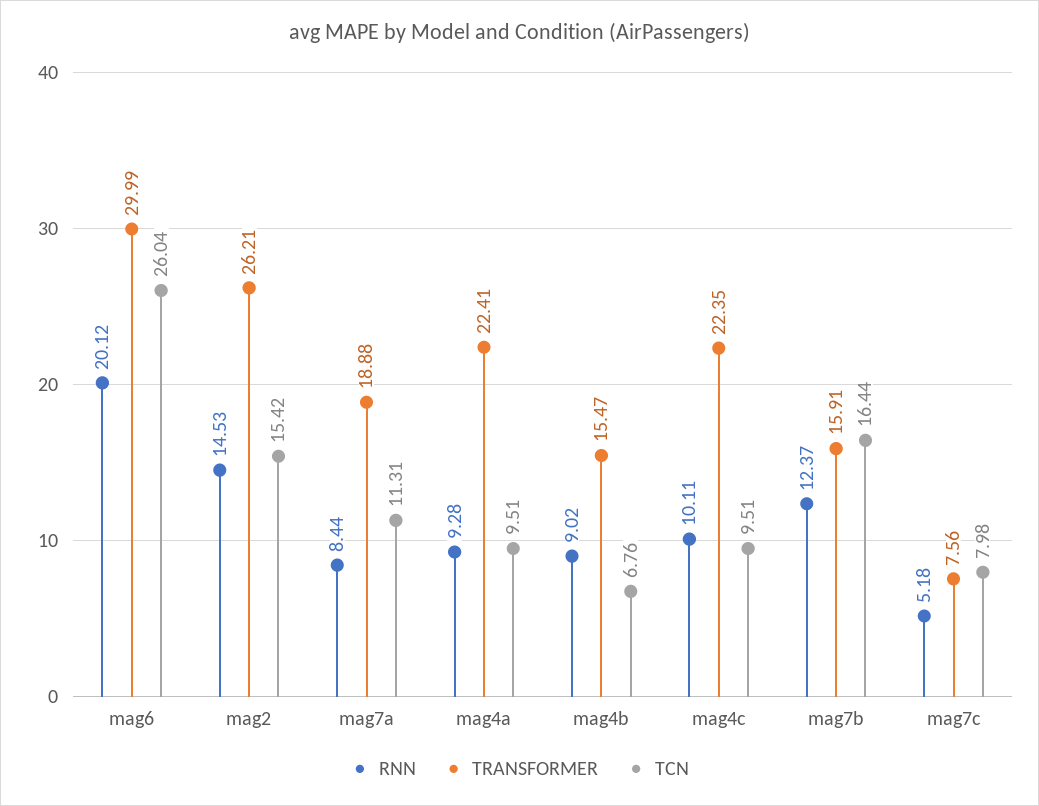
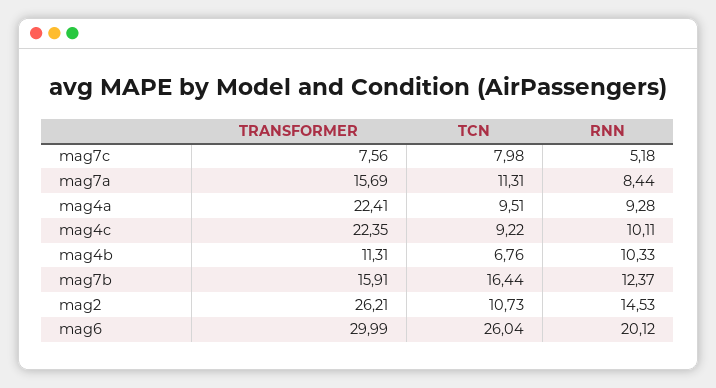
TCN, mag2: 15.42 -> 10.73
TRANSFORMER, mag7a: 18.88 -> 15.69
RNN, mag4b: 9.02 -> 10.33
TRANSFORMER, mag4b: 15.47 -> 11.31
TCN, mag4c: 9.51 -> 9.22

